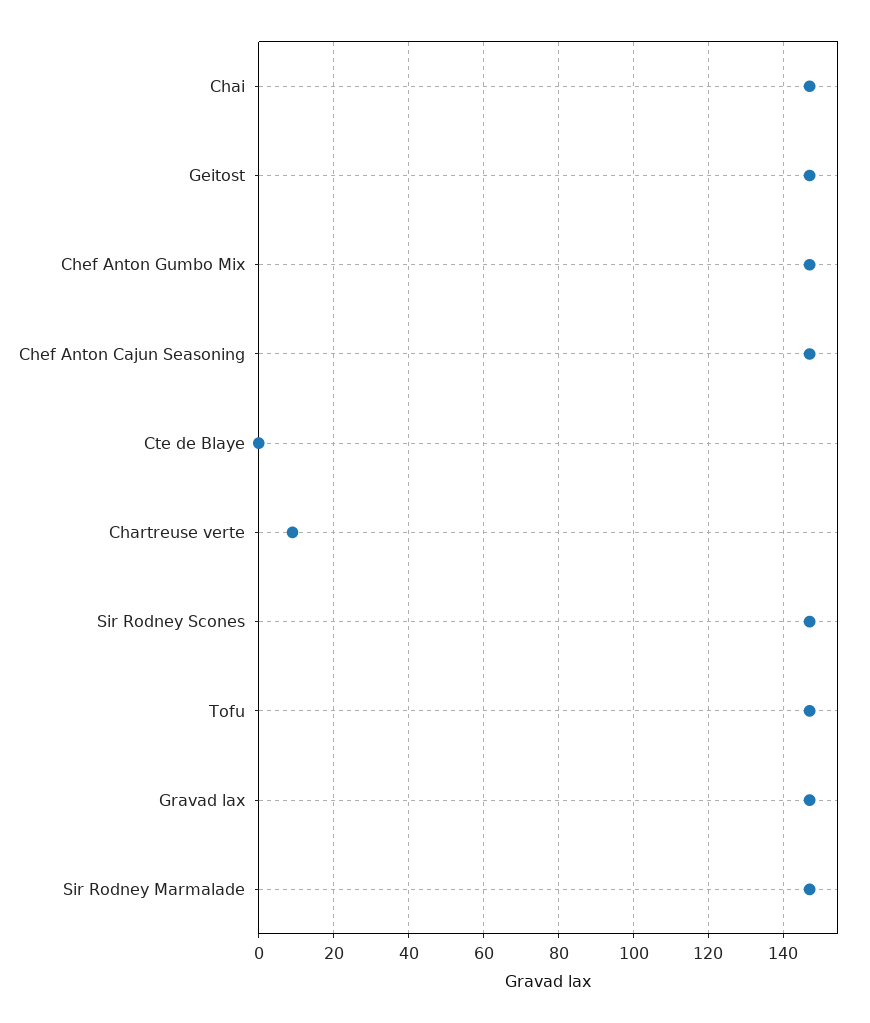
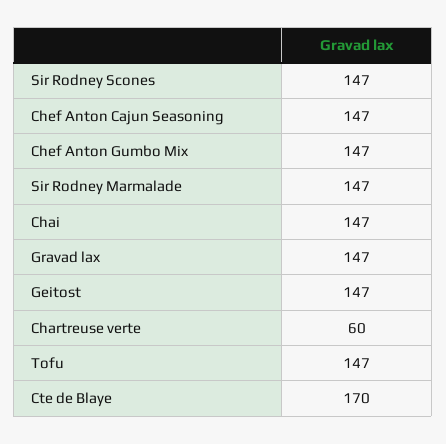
Cte de Blaye: 0 -> 170
Chartreuse verte: 10 -> 60

